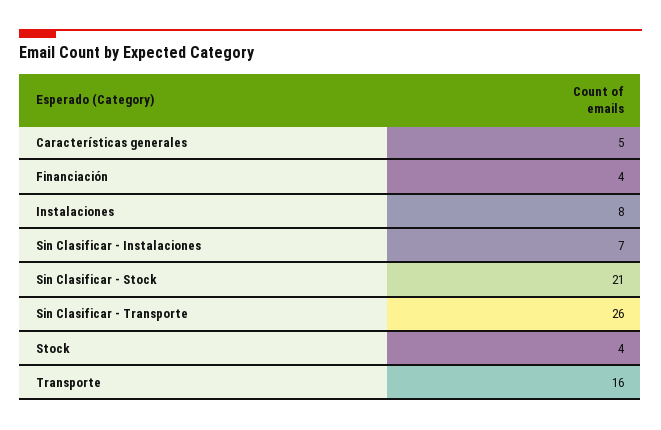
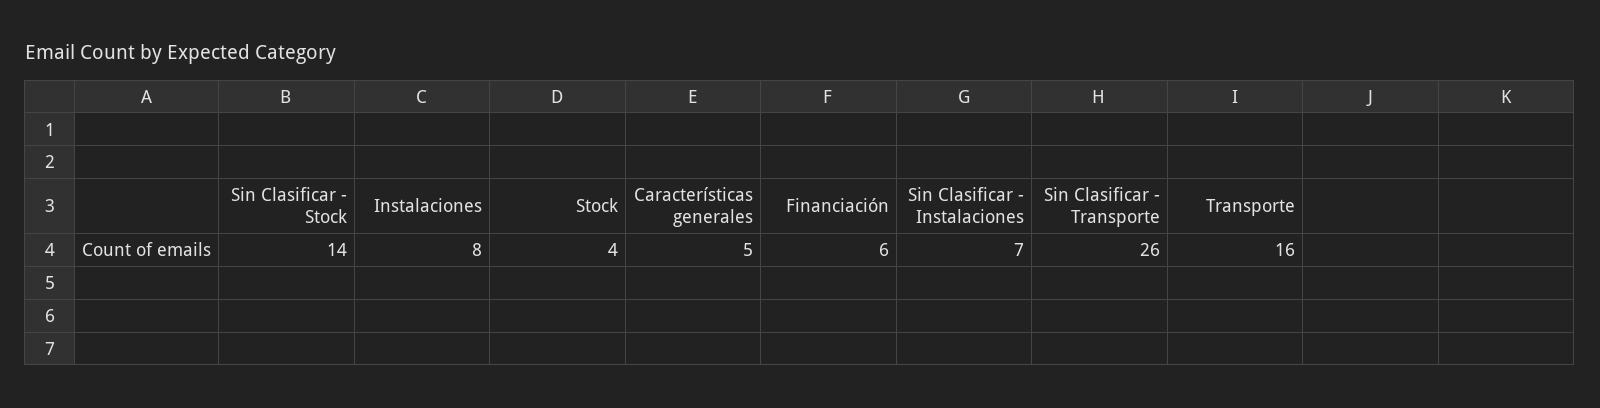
Financiación: 4 -> 6
Sin Clasificar - Stock: 21 -> 14

